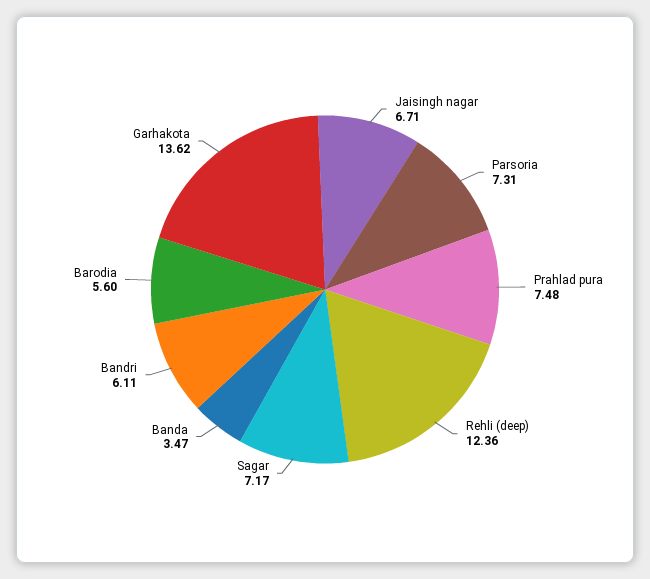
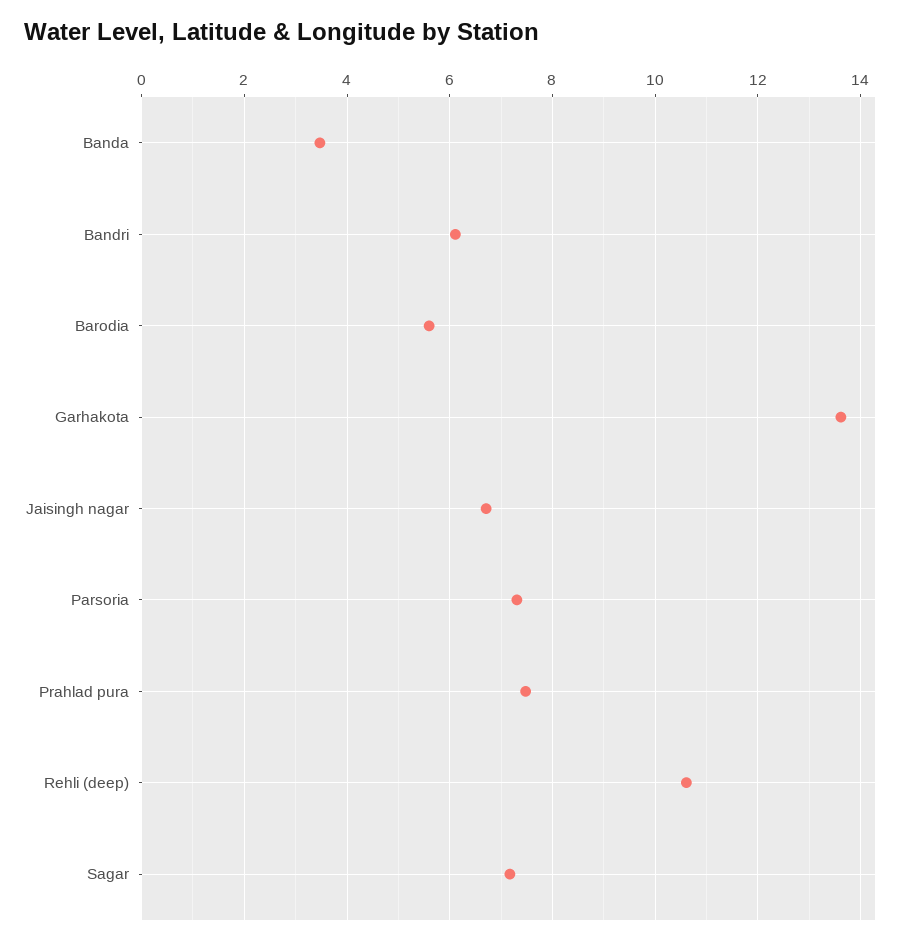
Rehli (deep): 12.36 -> 10.6

